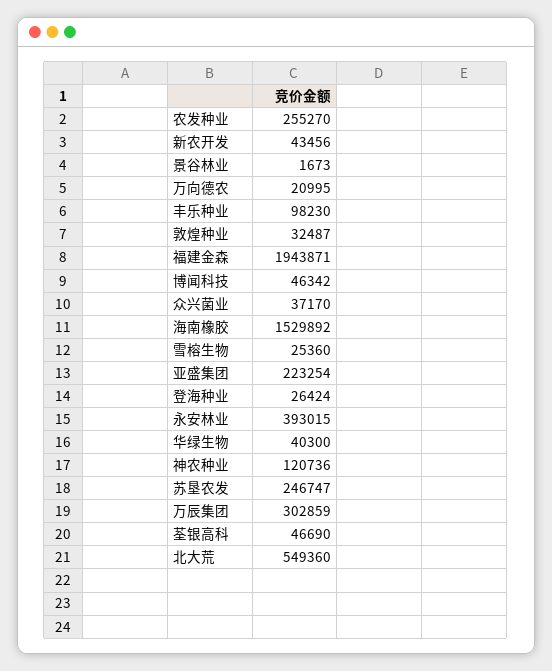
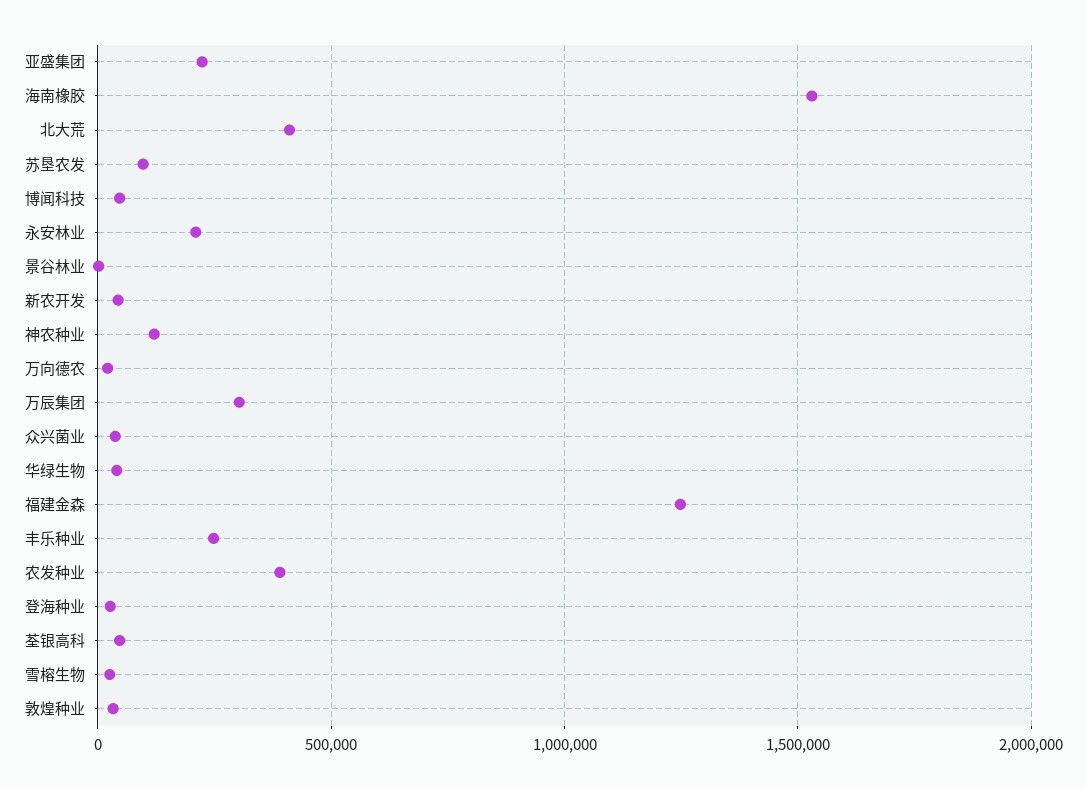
农发种业: 255270 -> 400000
丰乐种业: 98230 -> 250000
福建金森: 1943871 -> 1250000
永安林业: 393015 -> 200000
苏垦农发: 246747 -> 100000
北大荒: 549360 -> 400000

